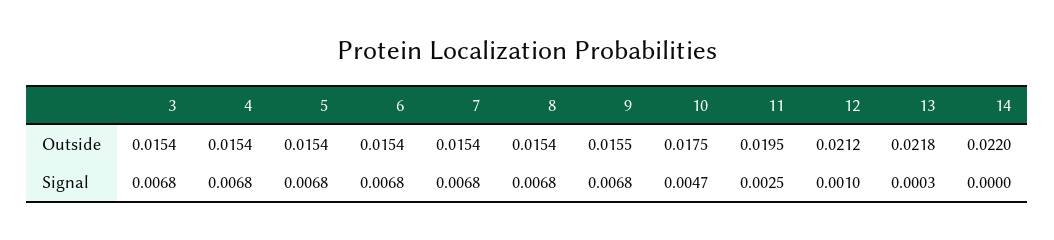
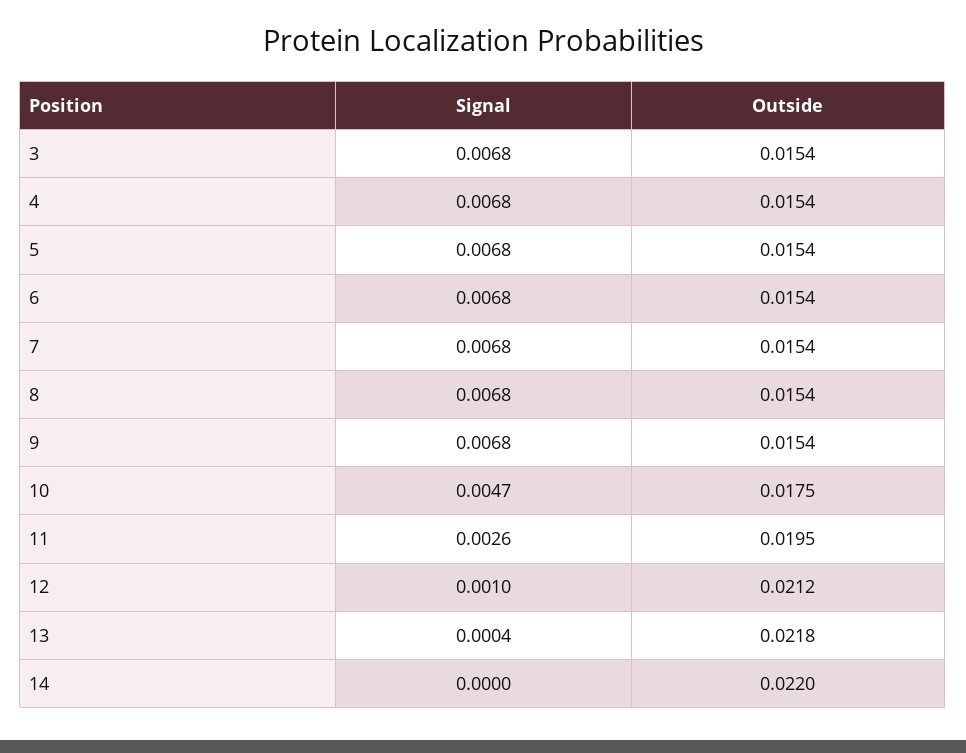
9, Outside: 0.0155 -> 0.0154
11, Signal: 0.0025 -> 0.0026
13, Signal: 0.0003 -> 0.0004

